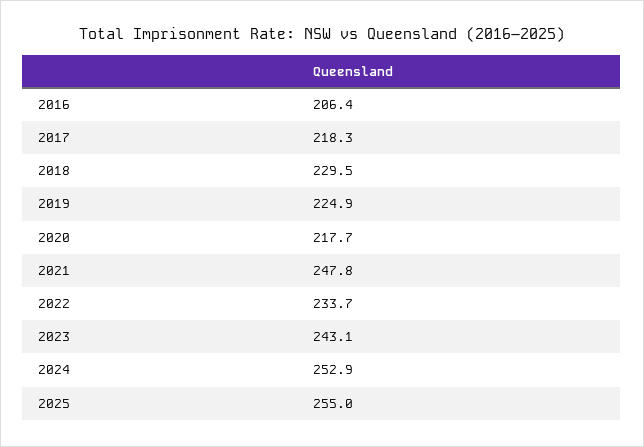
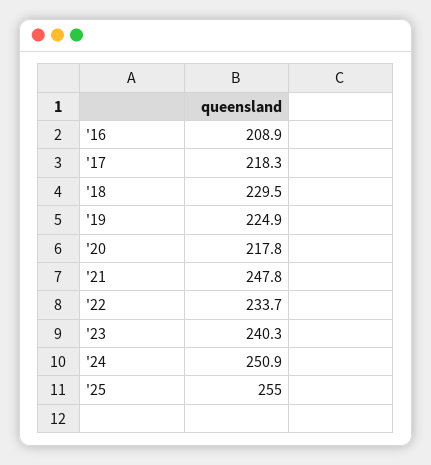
2016: 206.4 -> 208.9
2020: 217.7 -> 217.8
2023: 243.1 -> 240.3
2024: 252.9 -> 250.9

